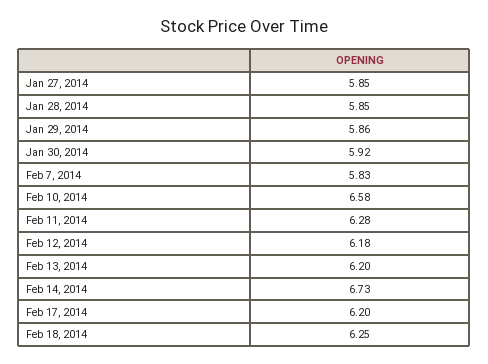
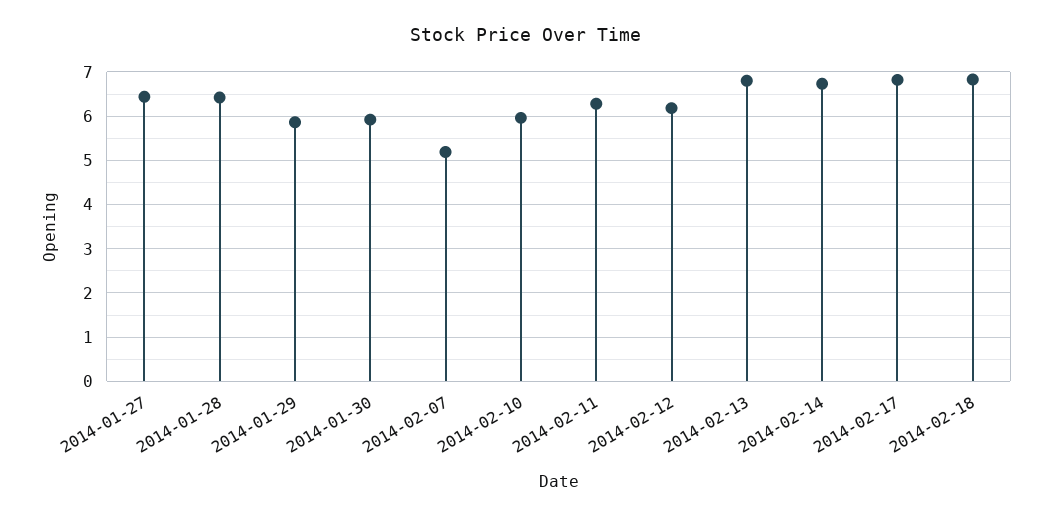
Jan 27, 2014: 5.85 -> 6.4
Jan 28, 2014: 5.85 -> 6.4
Feb 7, 2014: 5.83 -> 5.2
Feb 10, 2014: 6.58 -> 6
Feb 13, 2014: 6.2 -> 6.8
Feb 17, 2014: 6.2 -> 6.8
Feb 18, 2014: 6.25 -> 6.8

